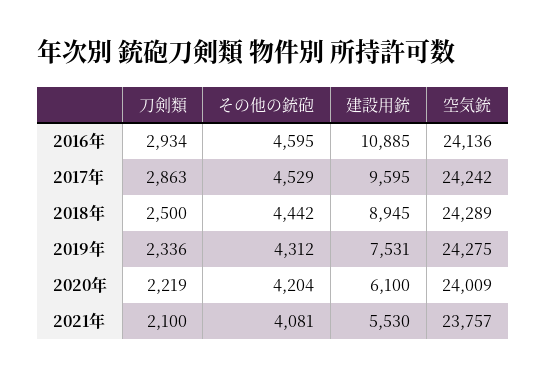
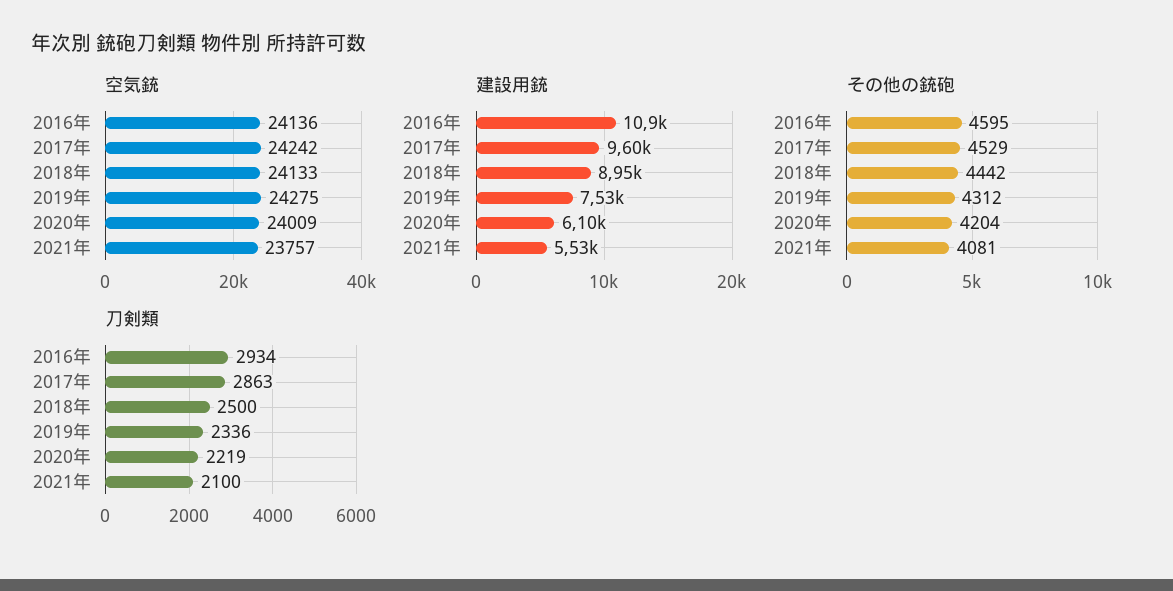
空気銃, 2018年: 24289 -> 24133

